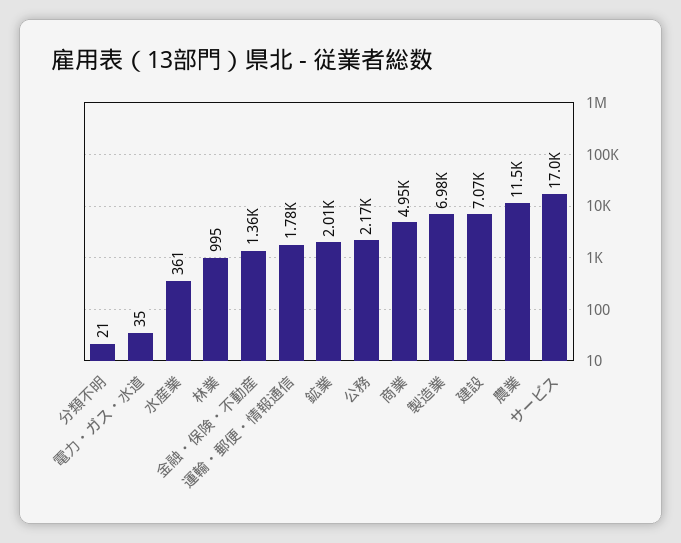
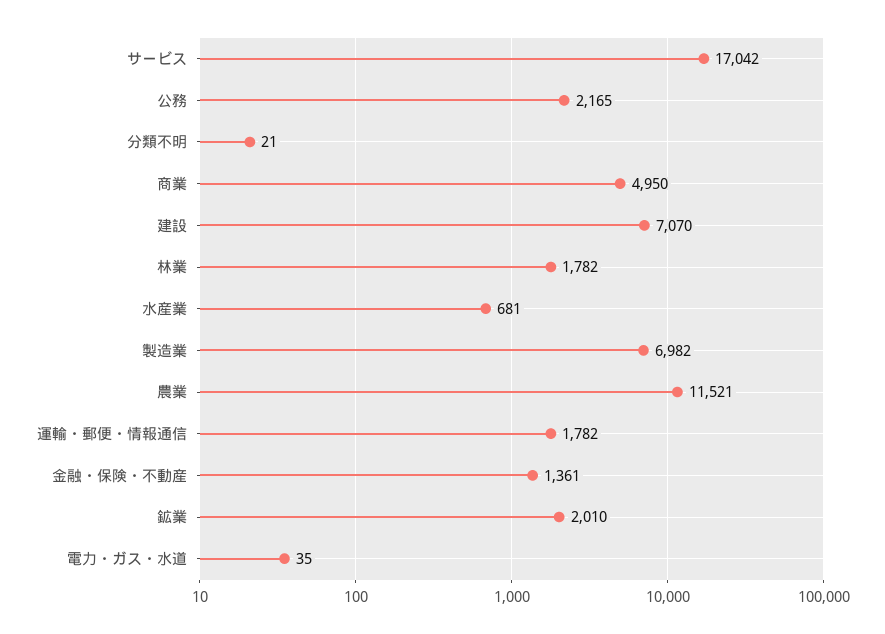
水産業: 361 -> 681
林業: 995 -> 1782

